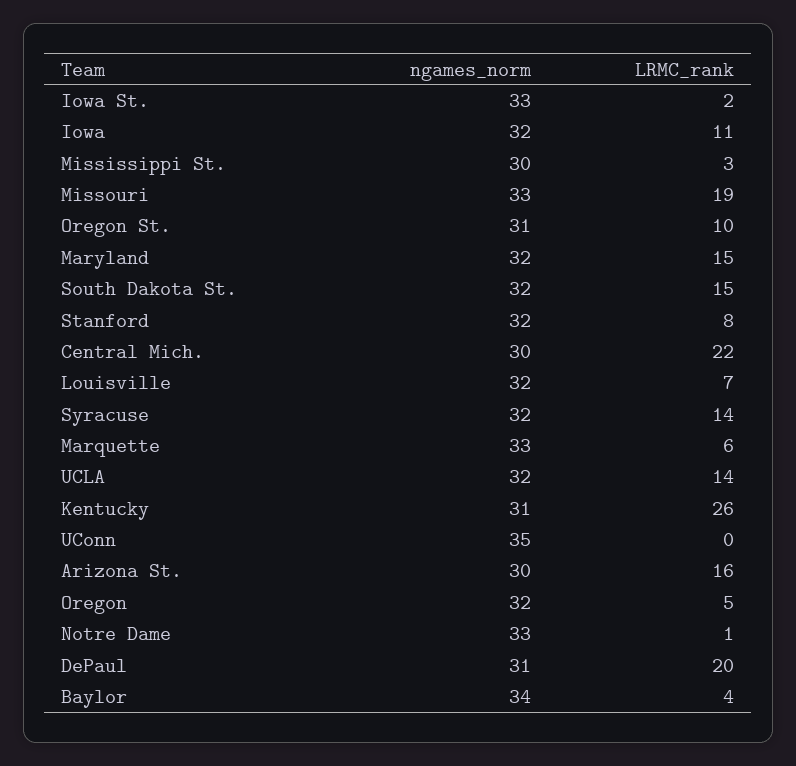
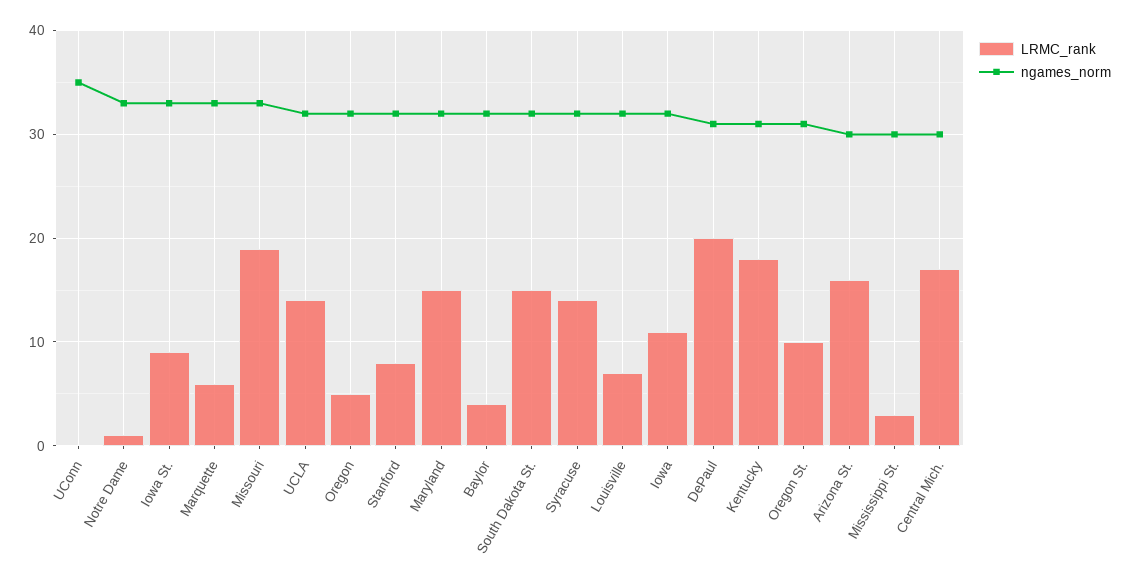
LRMC_rank, Iowa St.: 2 -> 9
LRMC_rank, Central Mich.: 22 -> 17
LRMC_rank, Kentucky: 26 -> 18
ngames_norm, Baylor: 34 -> 32

